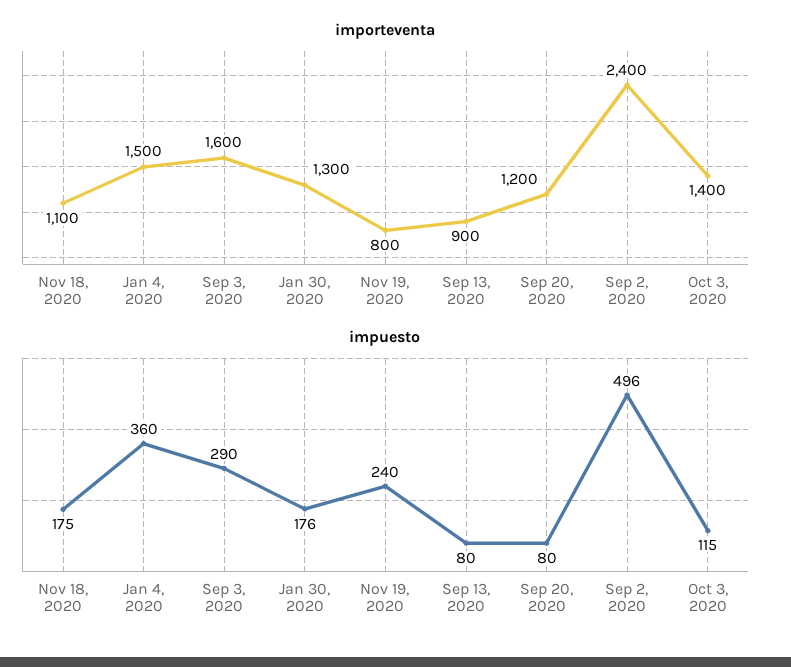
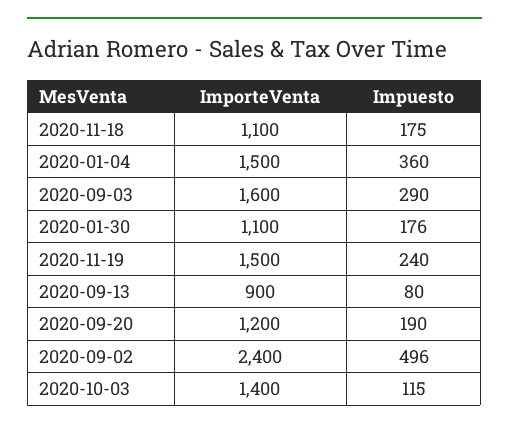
importeventa, Jan 30, 2020: 1300 -> 1100
importeventa, Nov 19, 2020: 800 -> 1500
impuesto, Sep 20, 2020: 80 -> 190

